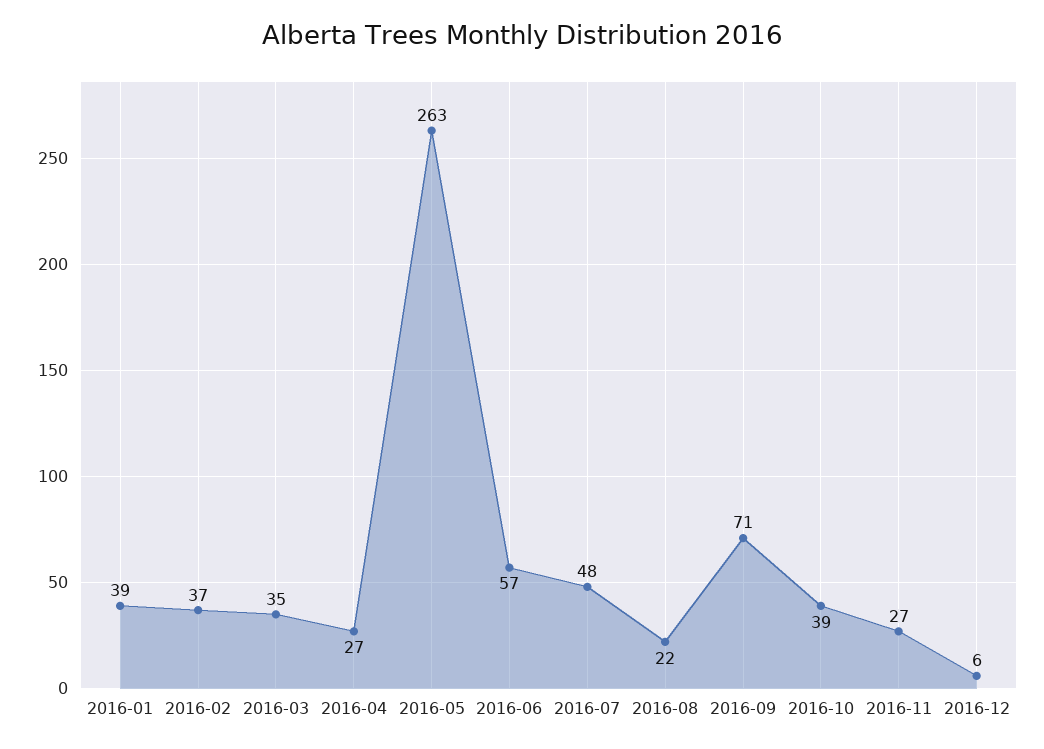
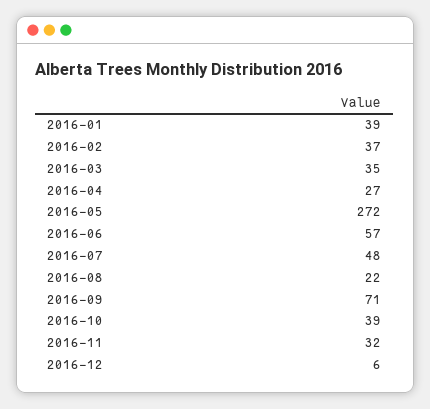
2016-05: 263 -> 272
2016-11: 27 -> 32

